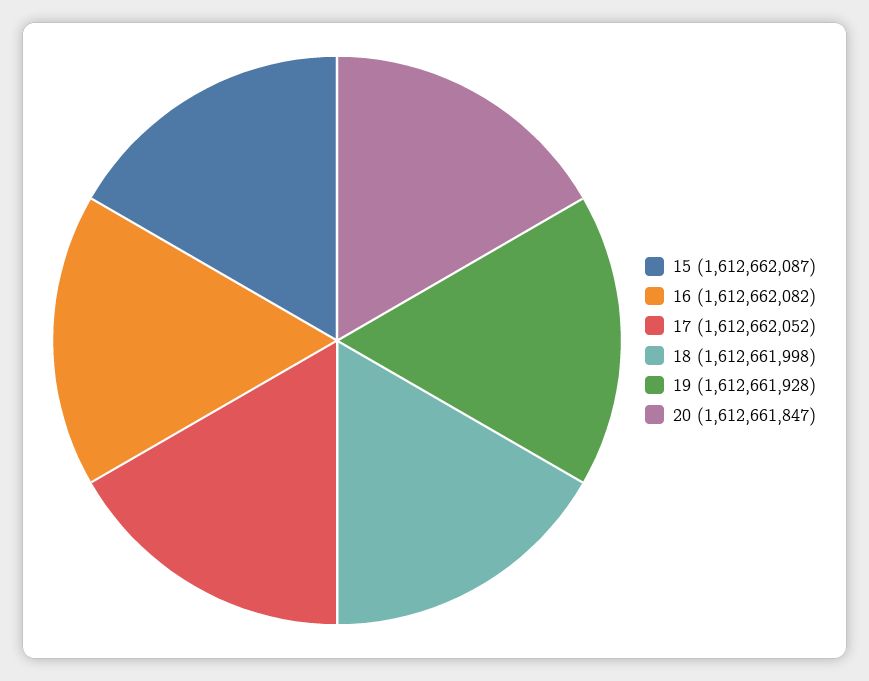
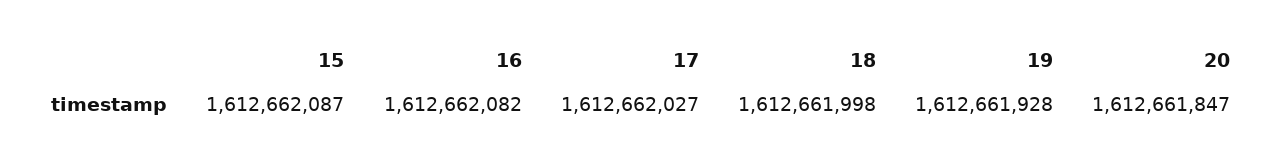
17: 1612662052 -> 1612662027

